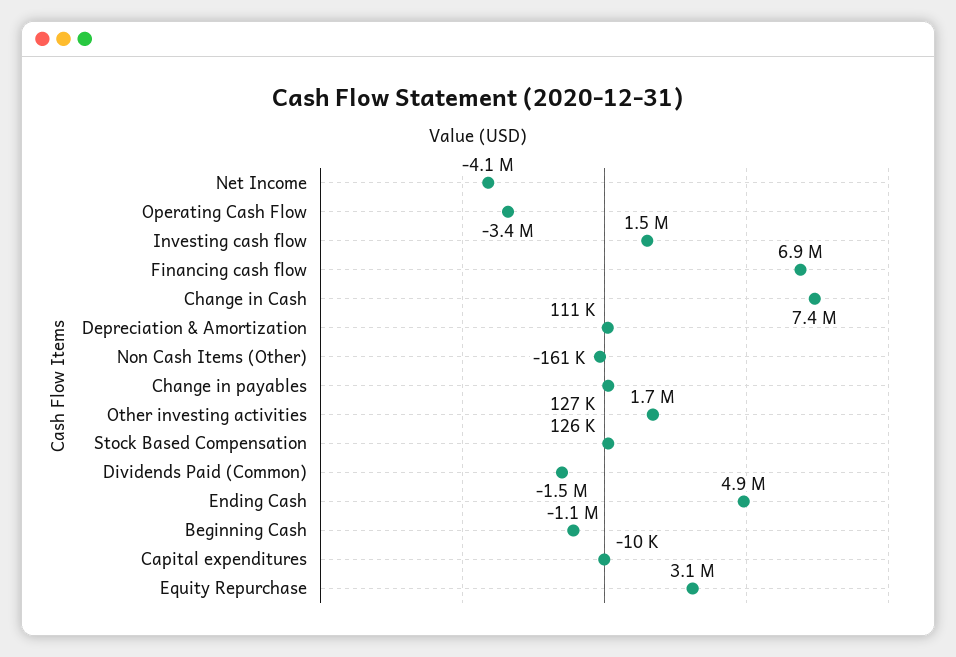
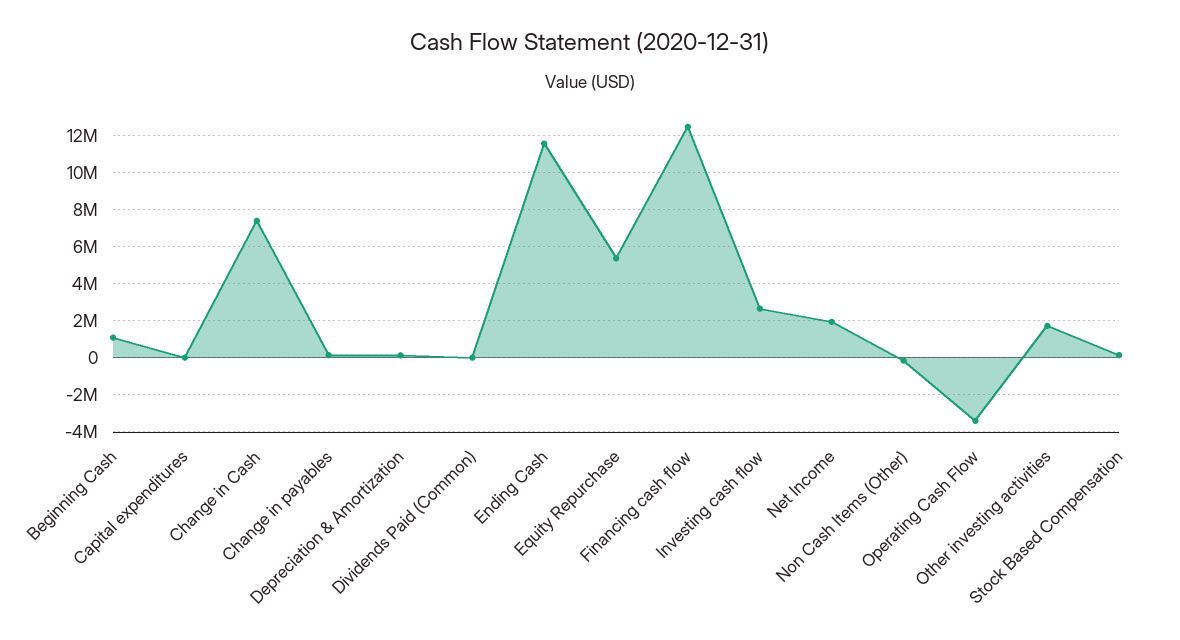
Net Income: -4100000 -> 2000000
Investing cash flow: 1500000 -> 2500000
Financing cash flow: 6900000 -> 12500000
Dividends Paid (Common): -1500000 -> 0
Ending Cash: 4900000 -> 11500000
Beginning Cash: -1100000 -> 1000000
Equity Repurchase: 3100000 -> 5500000

